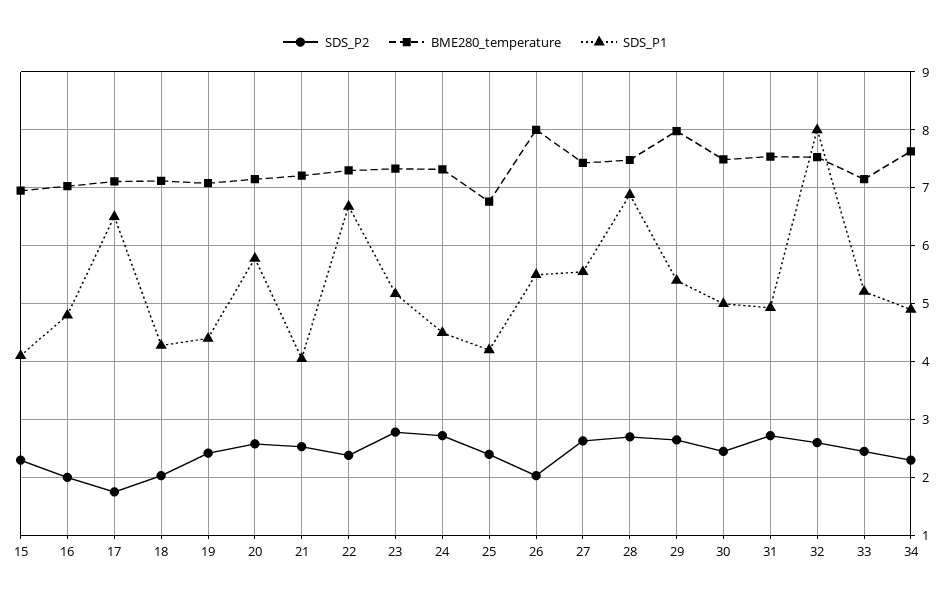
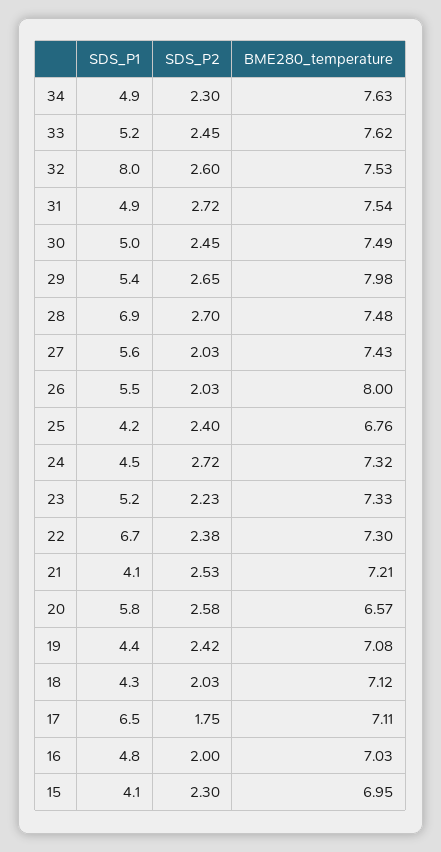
BME280_temperature, 20: 7.2 -> 6.57
SDS_P2, 23: 2.8 -> 2.23
SDS_P2, 27: 2.6 -> 2.03
BME280_temperature, 33: 7.2 -> 7.62

